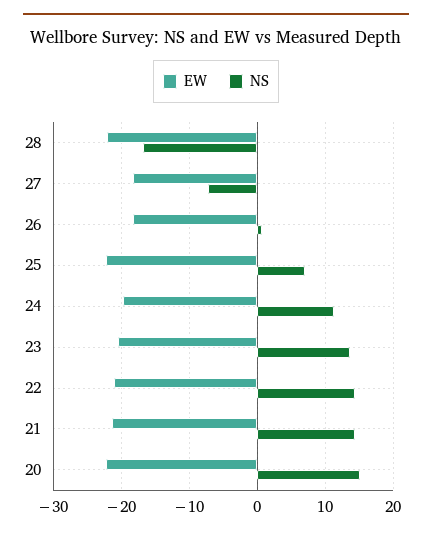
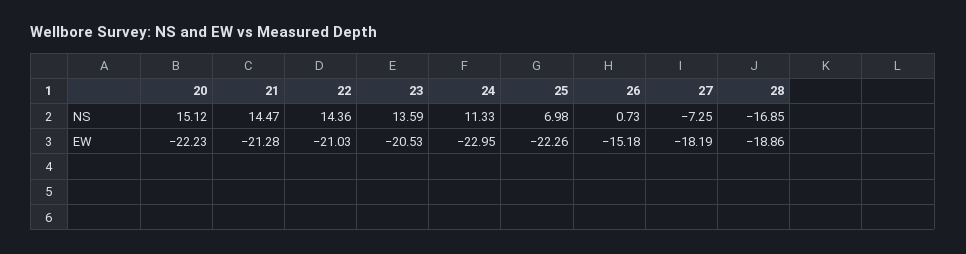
EW, 28: -22 -> -18.86
EW, 26: -18 -> -15.18
EW, 24: -20 -> -22.95

